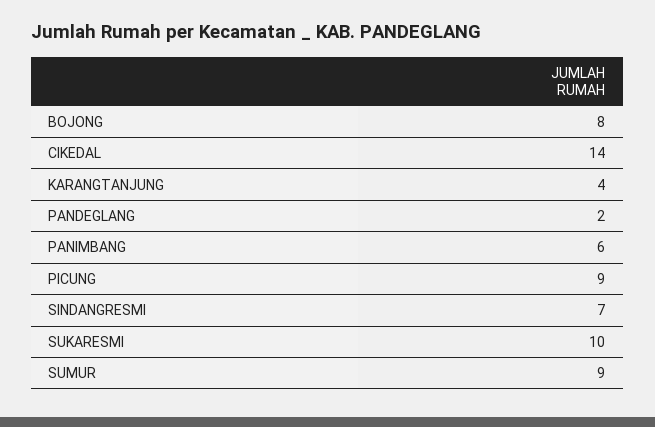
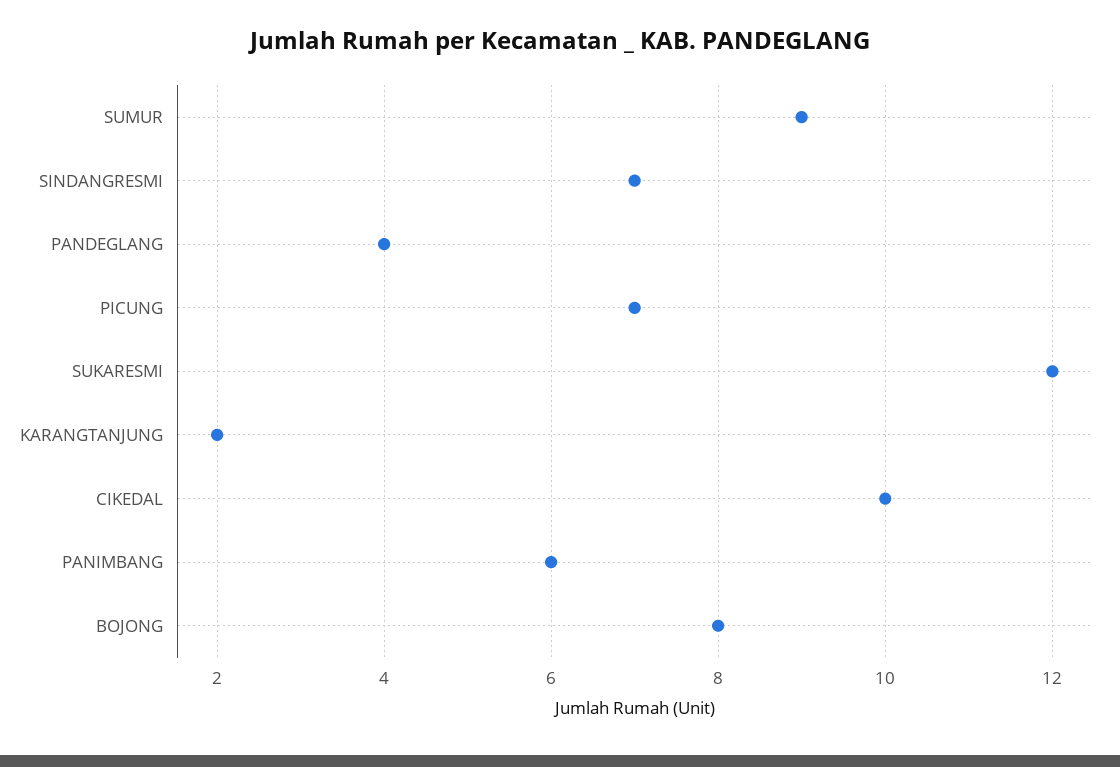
CIKEDAL: 14 -> 10
KARANGTANJUNG: 4 -> 2
PANDEGLANG: 2 -> 4
PICUNG: 9 -> 7
SUKARESMI: 10 -> 12

